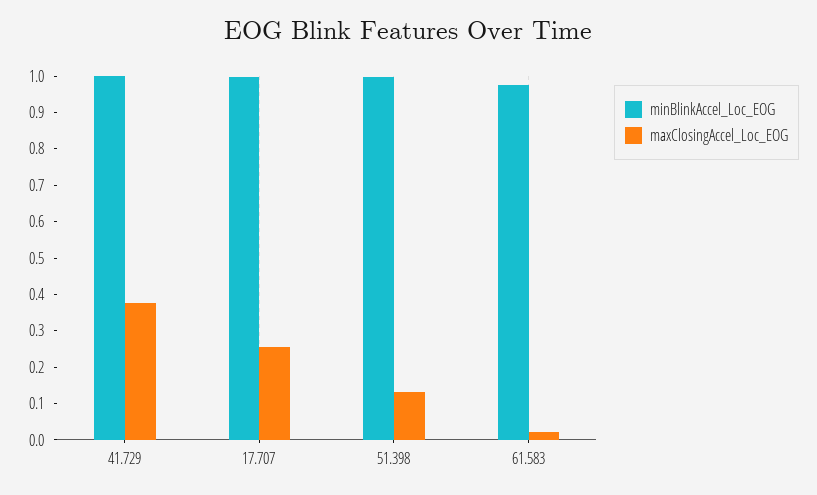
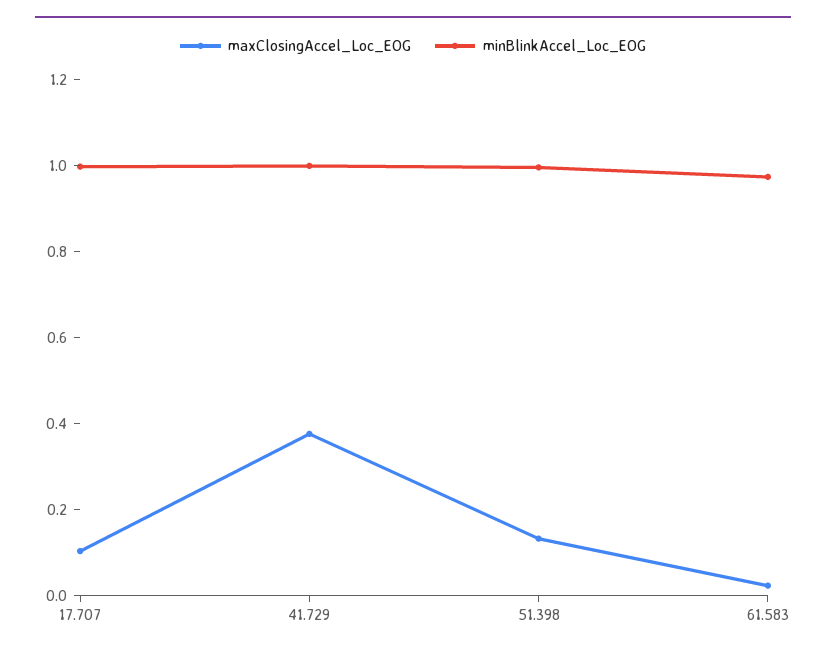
maxClosingAccel_Loc_EOG, 17.707: 0.25 -> 0.1

